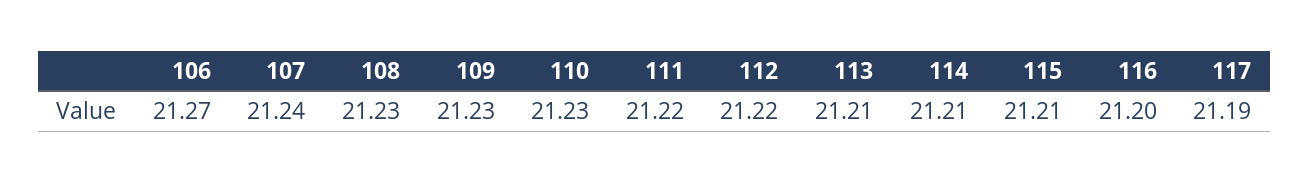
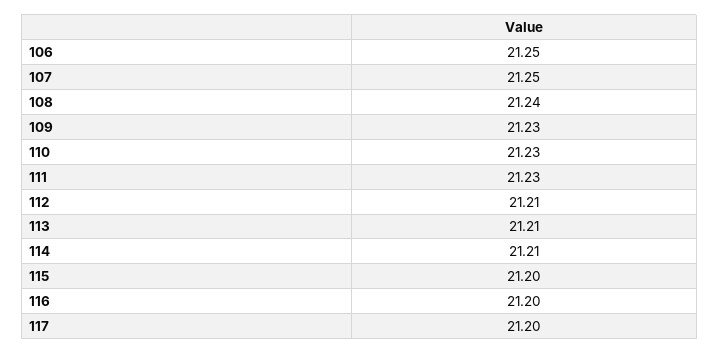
106: 21.27 -> 21.25
107: 21.24 -> 21.25
108: 21.23 -> 21.24
111: 21.22 -> 21.23
112: 21.22 -> 21.21
115: 21.21 -> 21.2
117: 21.19 -> 21.2

